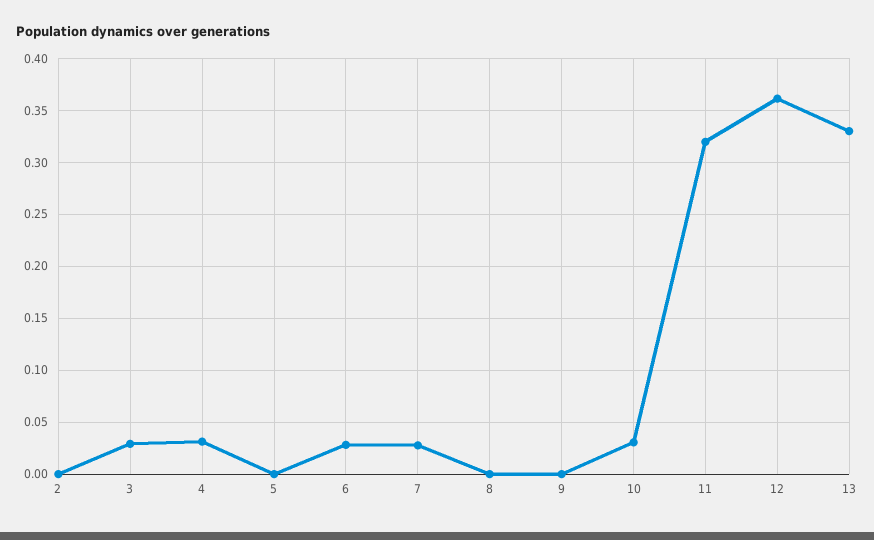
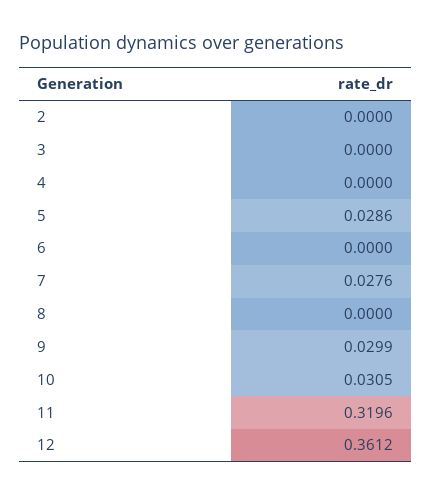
3: 0.03 -> 0
4: 0.03 -> 0
5: 0 -> 0.0286
6: 0.03 -> 0
9: 0 -> 0.0299
13: 0.33 -> none

